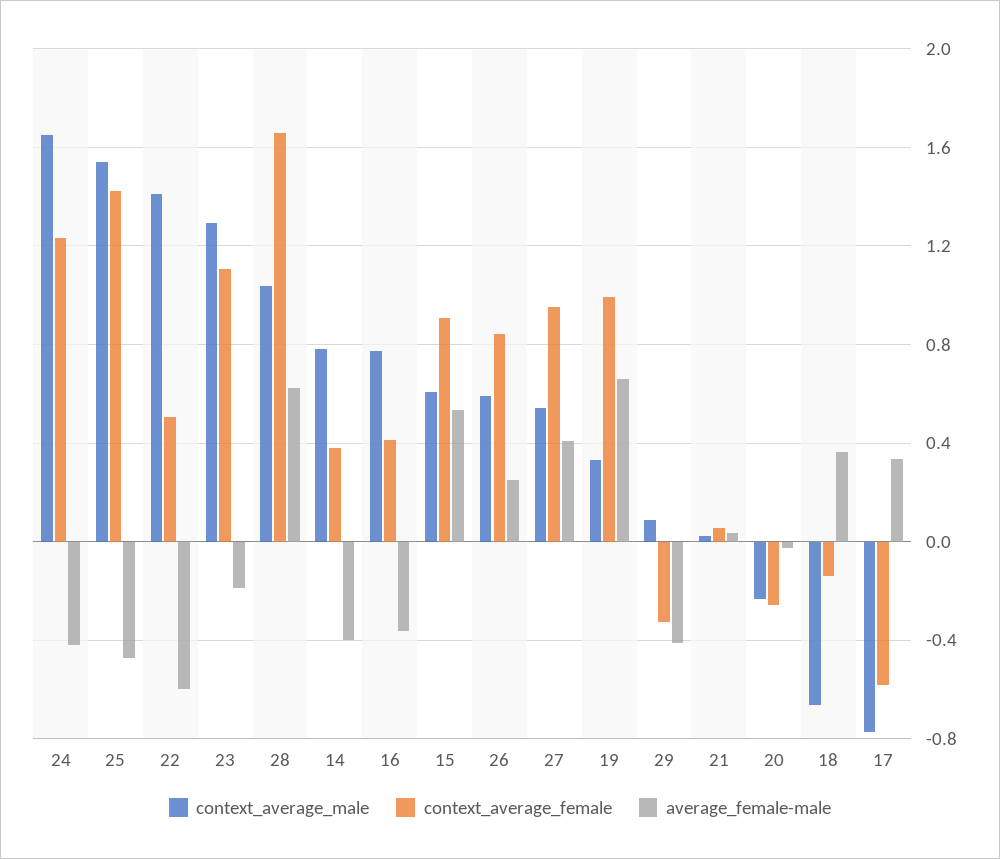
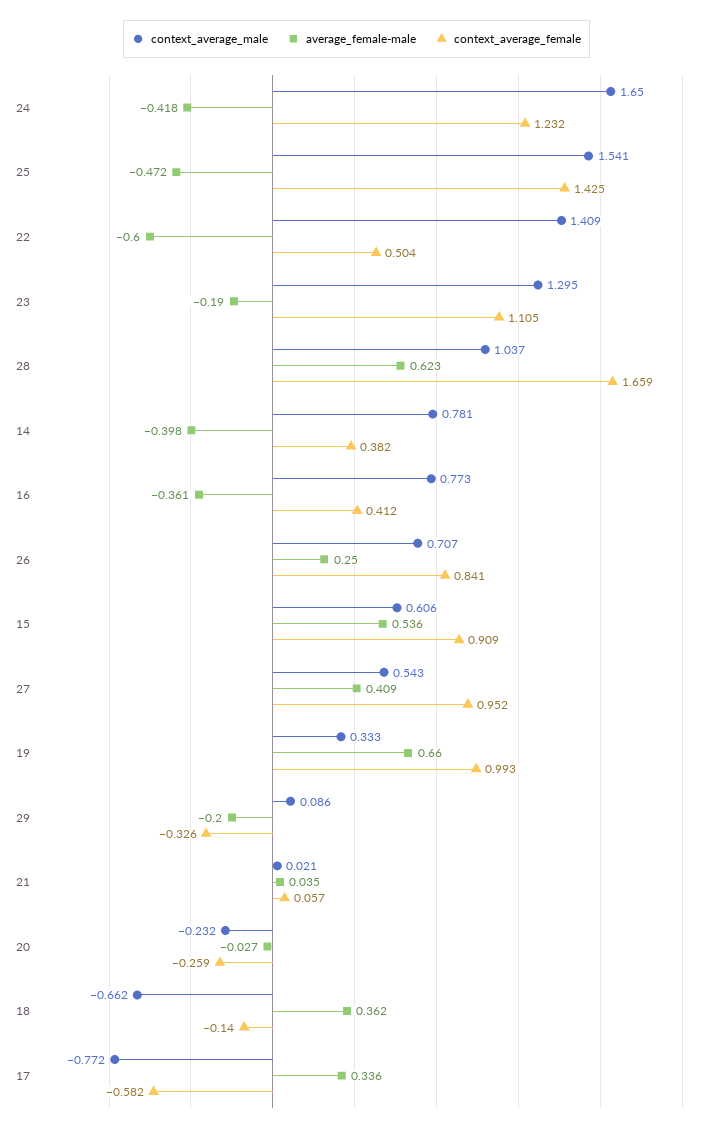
context_average_male, 26: 0.6 -> 0.707
average_female-male, 29: -0.4 -> -0.2

